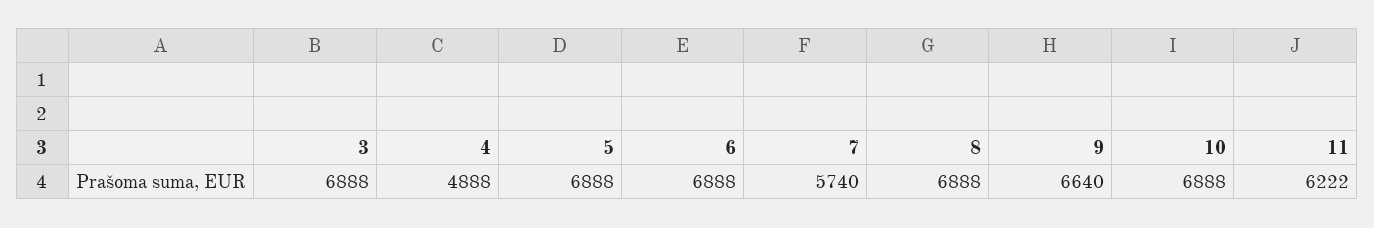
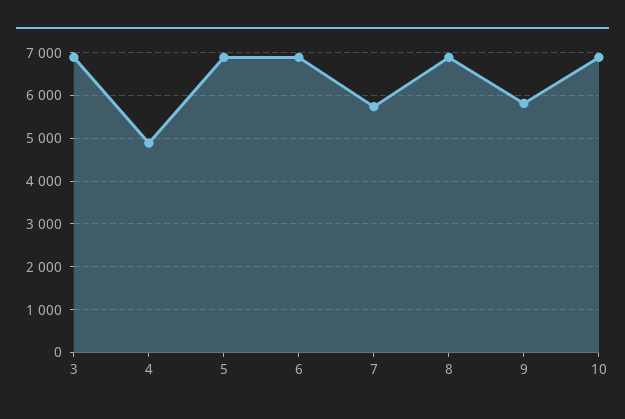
9: 6640 -> 5800
11: 6222 -> none

